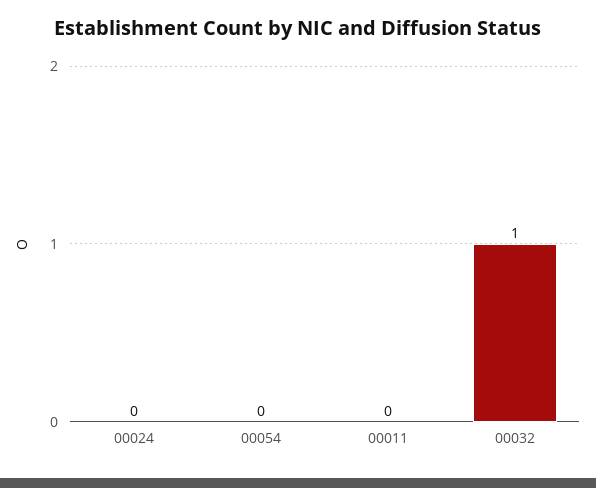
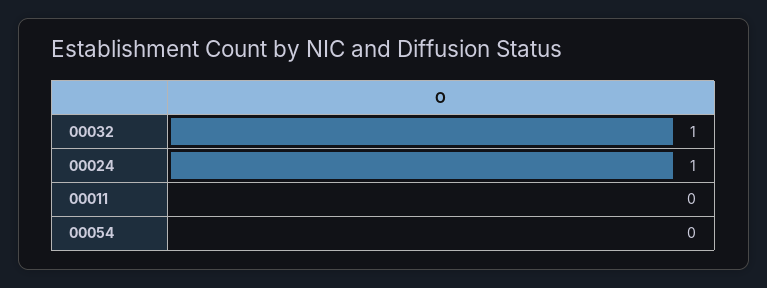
00024: 0 -> 1

